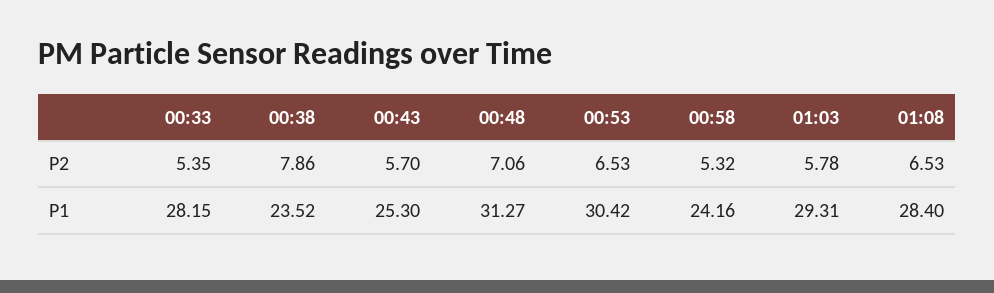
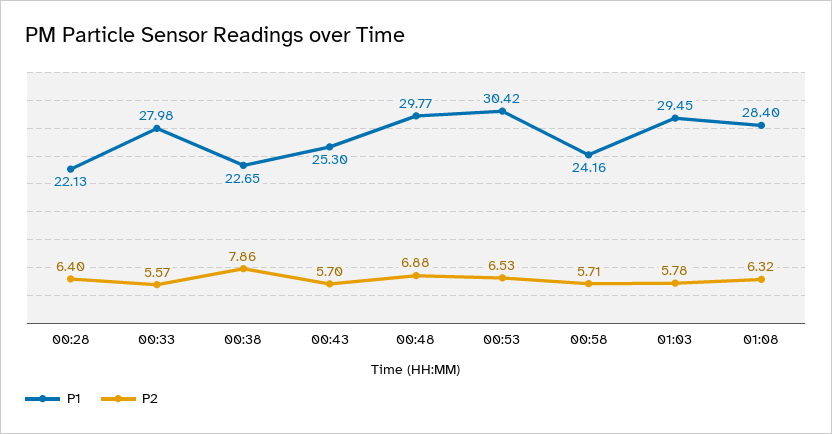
P2, 00:33: 5.35 -> 5.57
P2, 00:48: 7.06 -> 6.88
P2, 00:58: 5.32 -> 5.71
P2, 01:08: 6.53 -> 6.32
P1, 00:33: 28.15 -> 27.98
P1, 00:38: 23.52 -> 22.65
P1, 00:48: 31.27 -> 29.77
P1, 01:03: 29.31 -> 29.45
P1, 00:28: none -> 22.13
P2, 00:28: none -> 6.4

